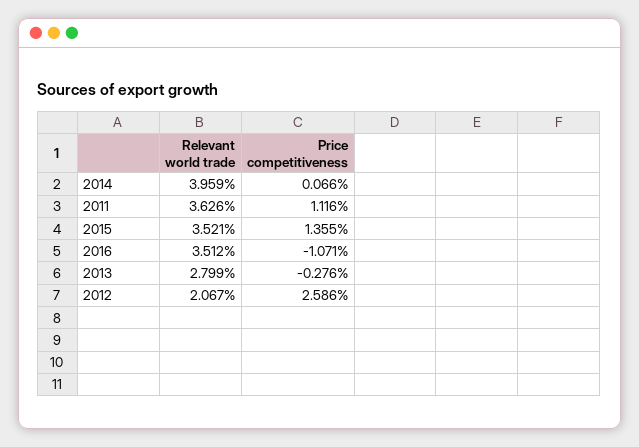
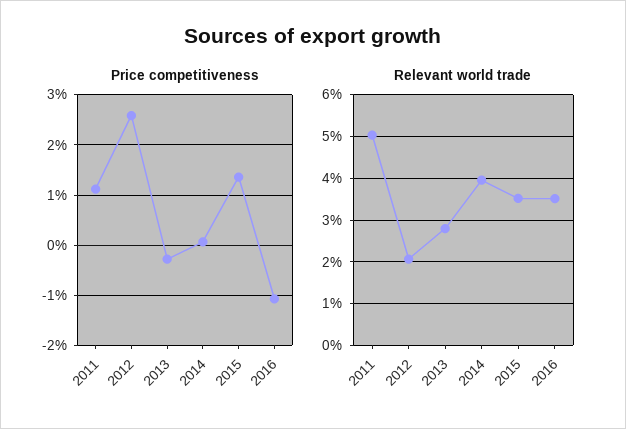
Relevant world trade, 2011: 3.626 -> 5

